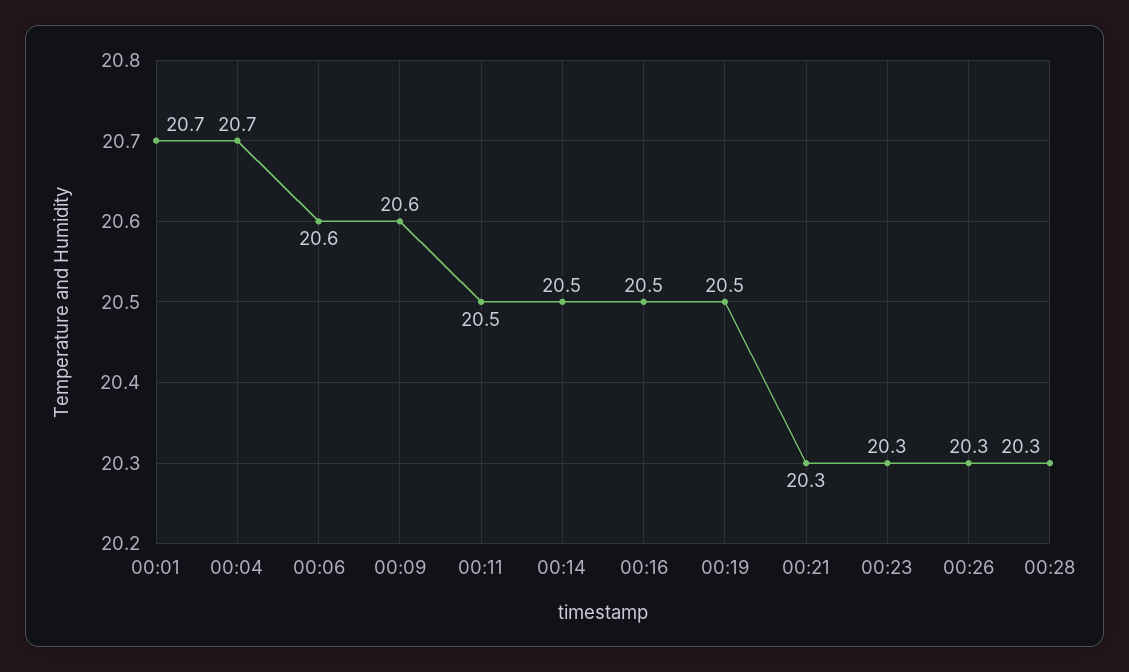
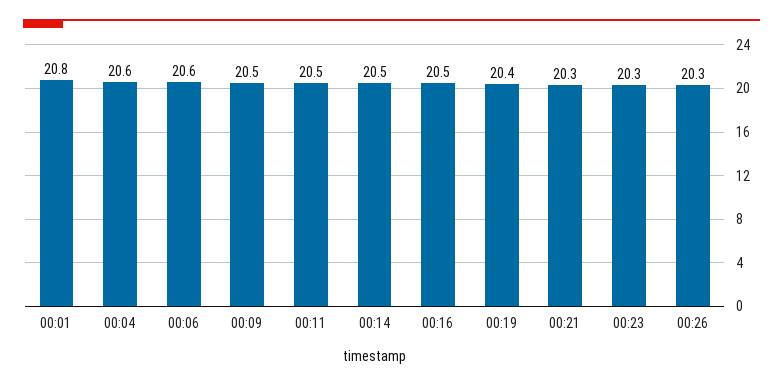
00:01: 20.7 -> 20.8
00:04: 20.7 -> 20.6
00:09: 20.6 -> 20.5
00:19: 20.5 -> 20.4
00:28: 20.3 -> none

